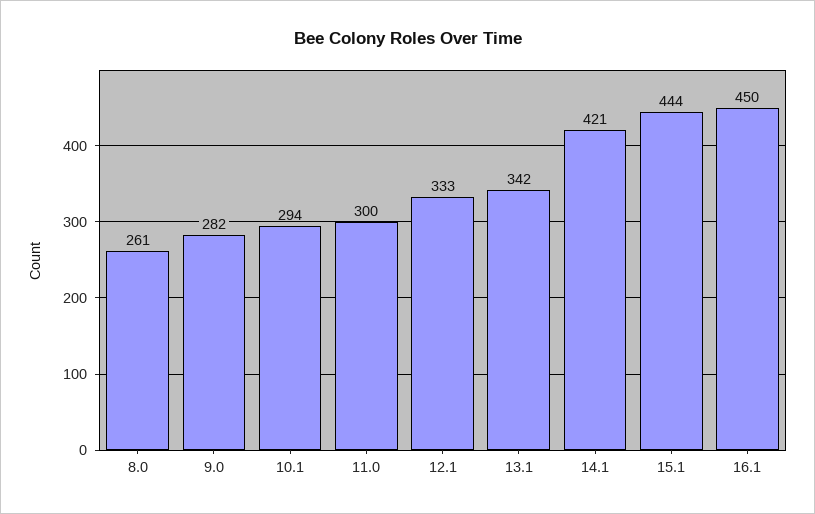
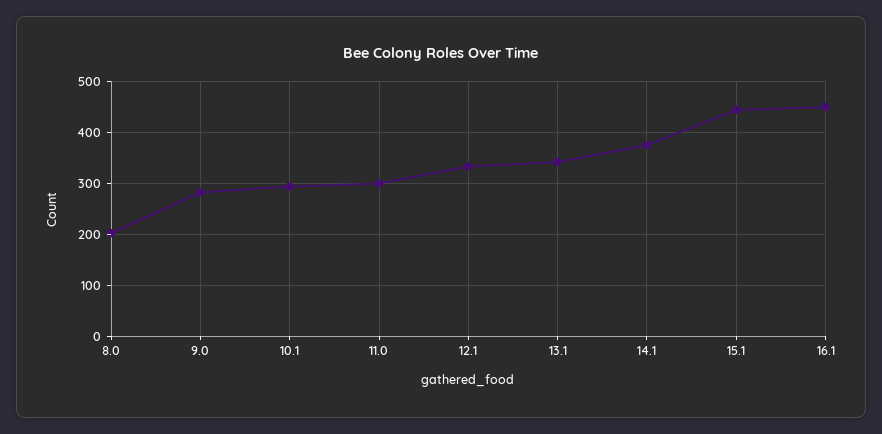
8.0: 261 -> 200
14.1: 421 -> 380

